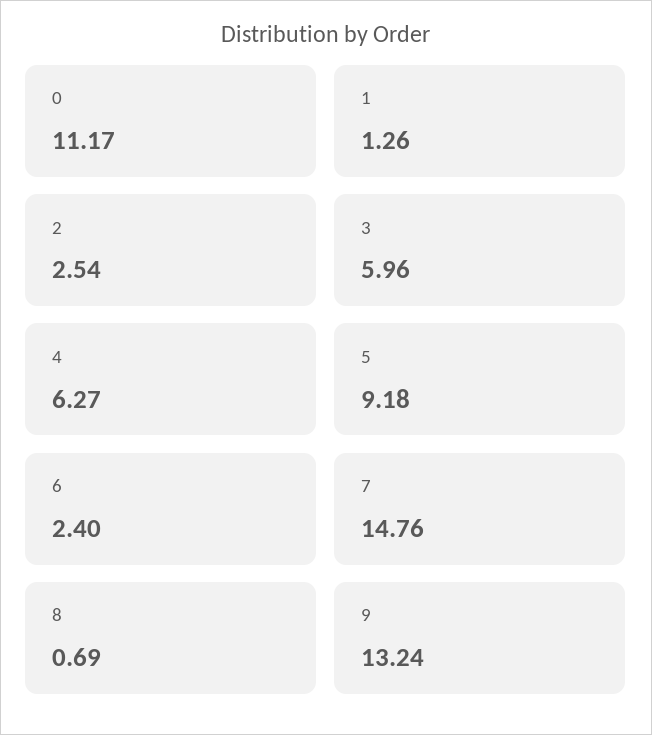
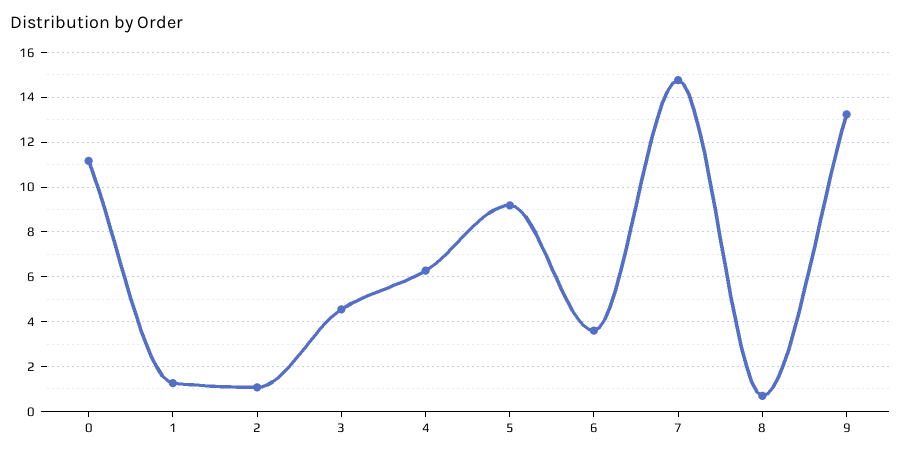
2: 2.54 -> 1
3: 5.96 -> 4.5
6: 2.4 -> 3.5

